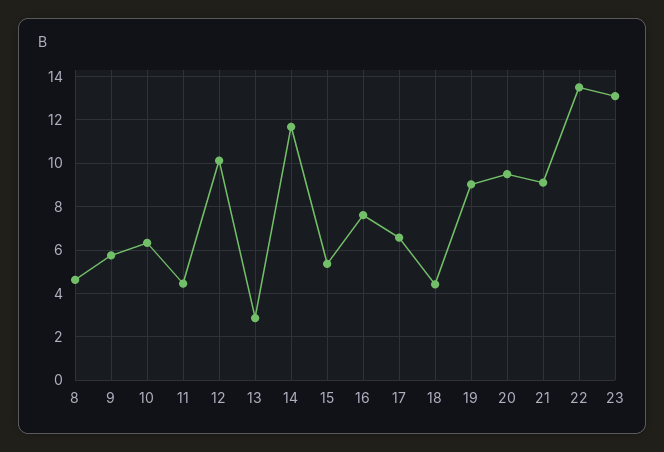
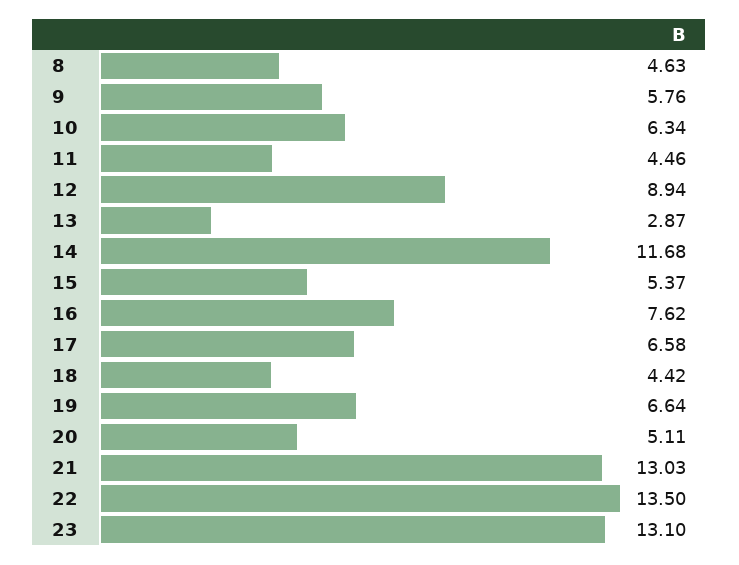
12: 10 -> 8.94
19: 9 -> 6.64
20: 9.5 -> 5.11
21: 9 -> 13.03

